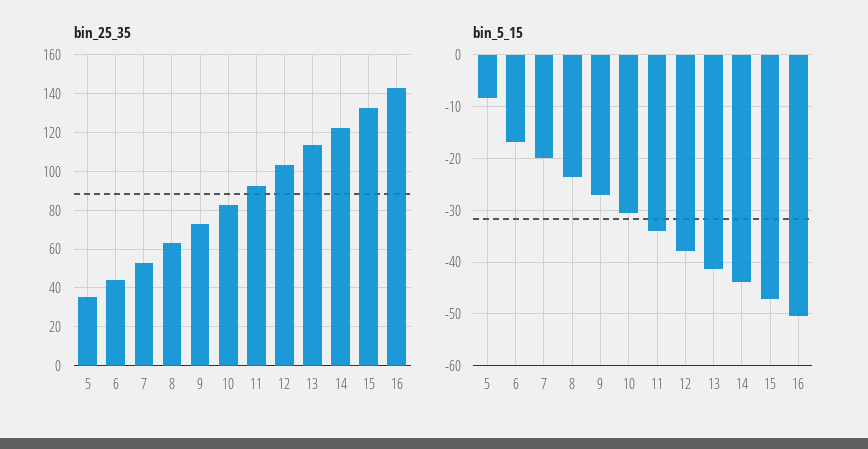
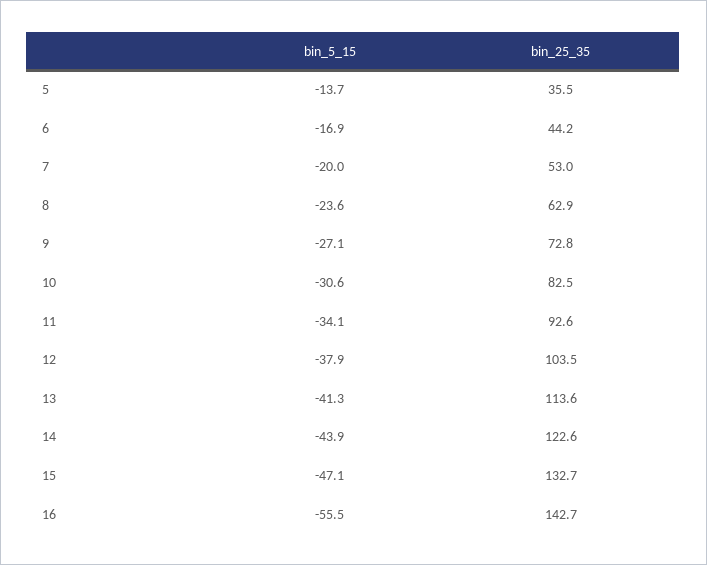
bin_5_15, 5: -8 -> -13.7
bin_5_15, 16: -50 -> -55.5

